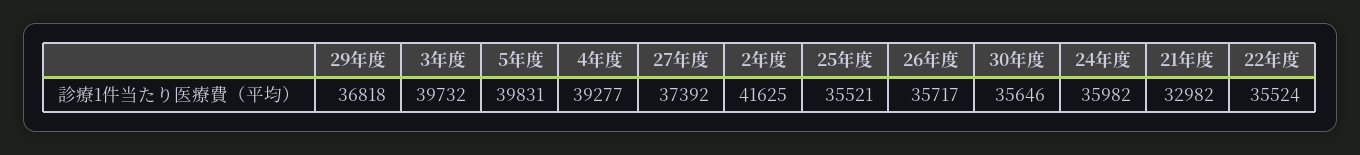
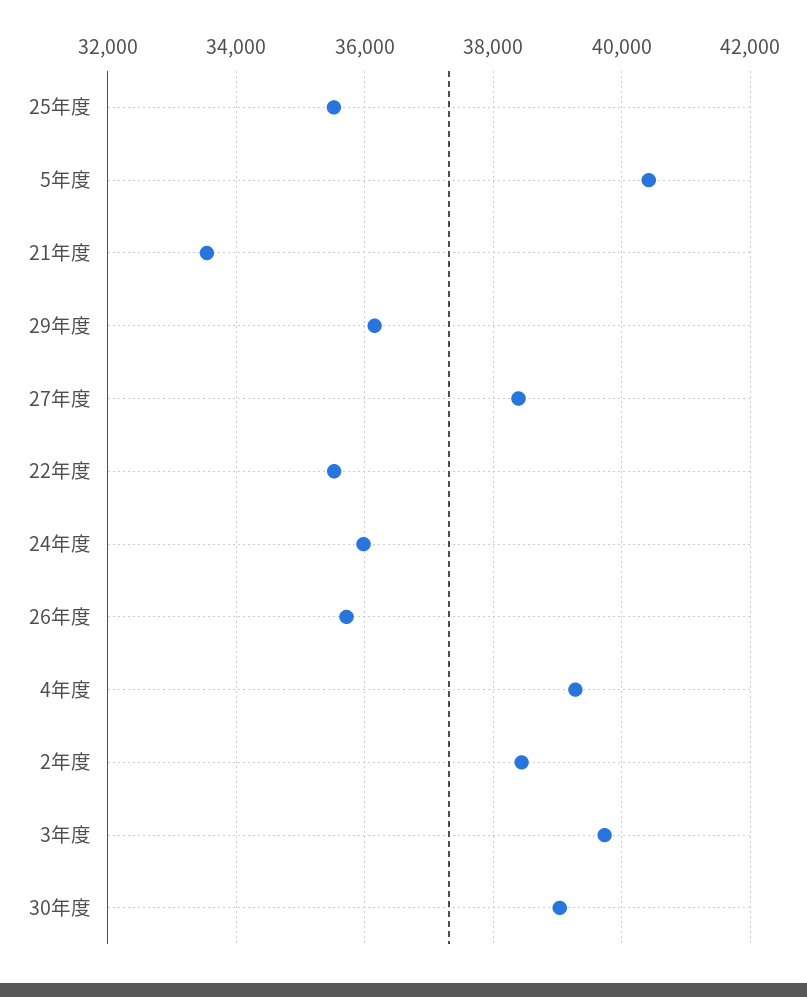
29年度: 36818 -> 36200
5年度: 39831 -> 40400
27年度: 37392 -> 38400
2年度: 41625 -> 38400
30年度: 35646 -> 39000
21年度: 32982 -> 33600

